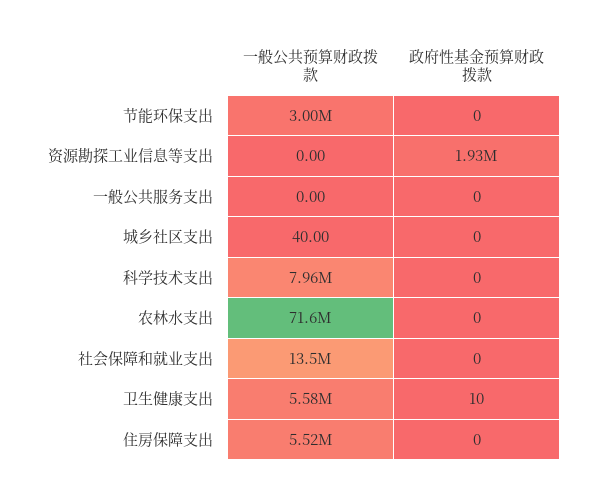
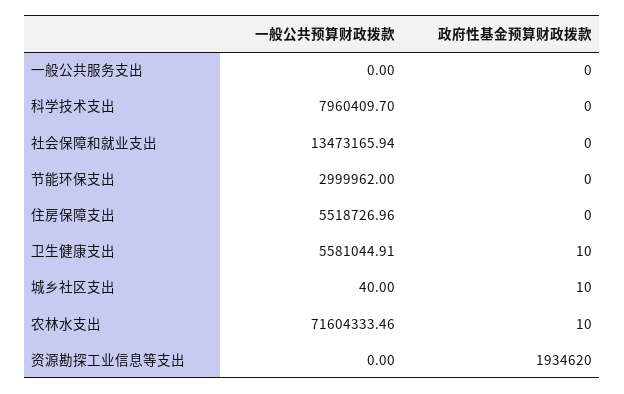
政府性基金预算财政拨款, 城乡社区支出: 0 -> 10
政府性基金预算财政拨款, 农林水支出: 0 -> 10

